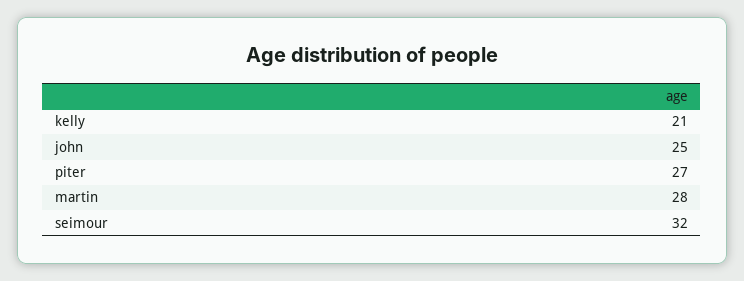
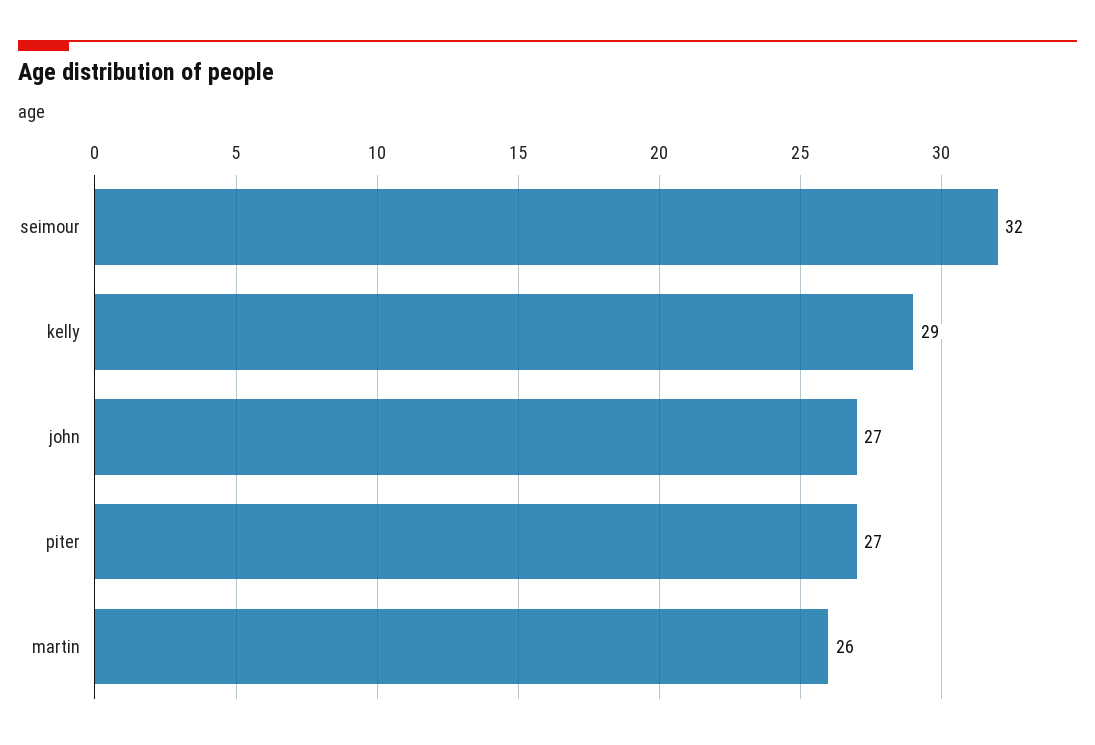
kelly: 21 -> 29
john: 25 -> 27
martin: 28 -> 26

